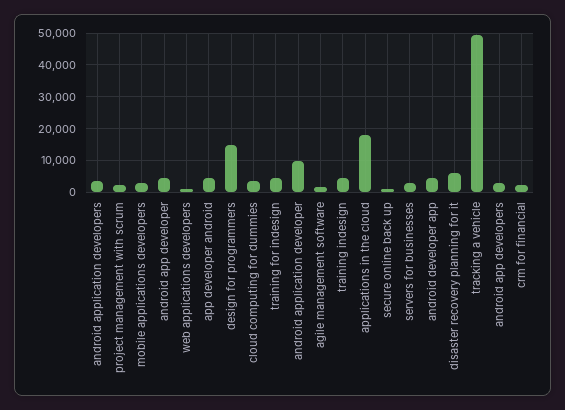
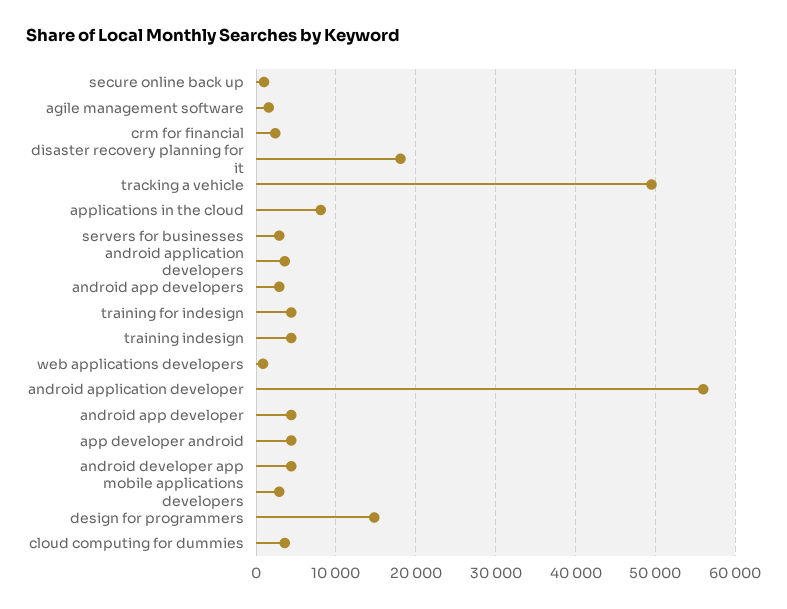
project management with scrum: 2000 -> none
android application developer: 10000 -> 56000
applications in the cloud: 18000 -> 8000
disaster recovery planning for it: 6000 -> 18000

